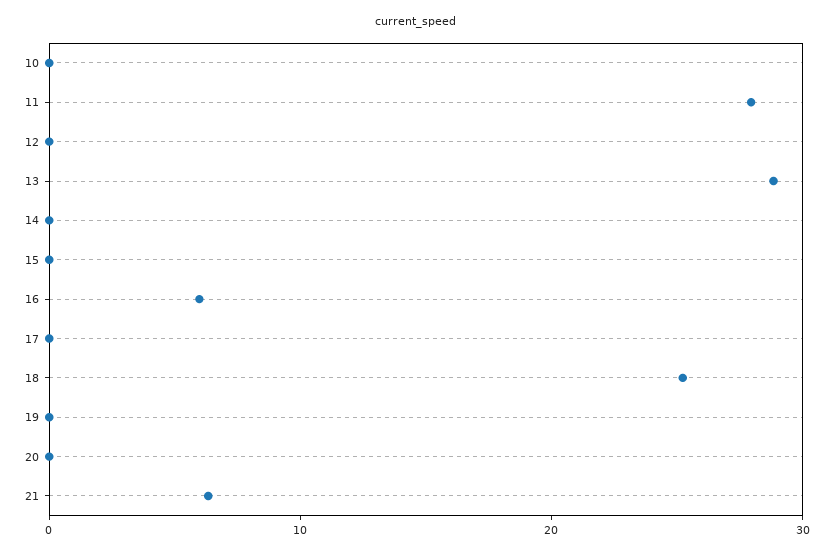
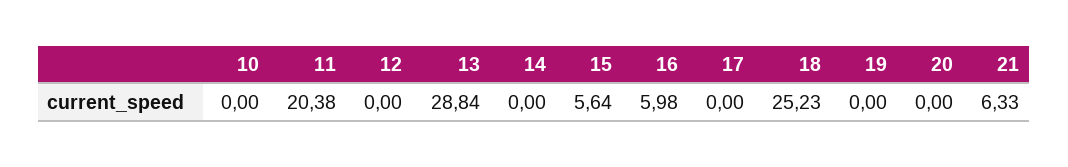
11: 28 -> 20.38
15: 0 -> 5.64

